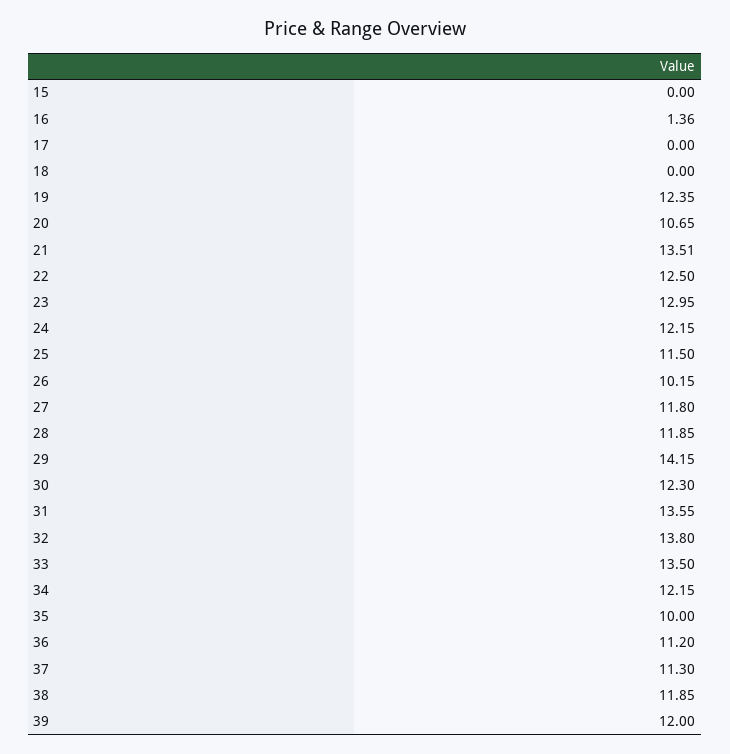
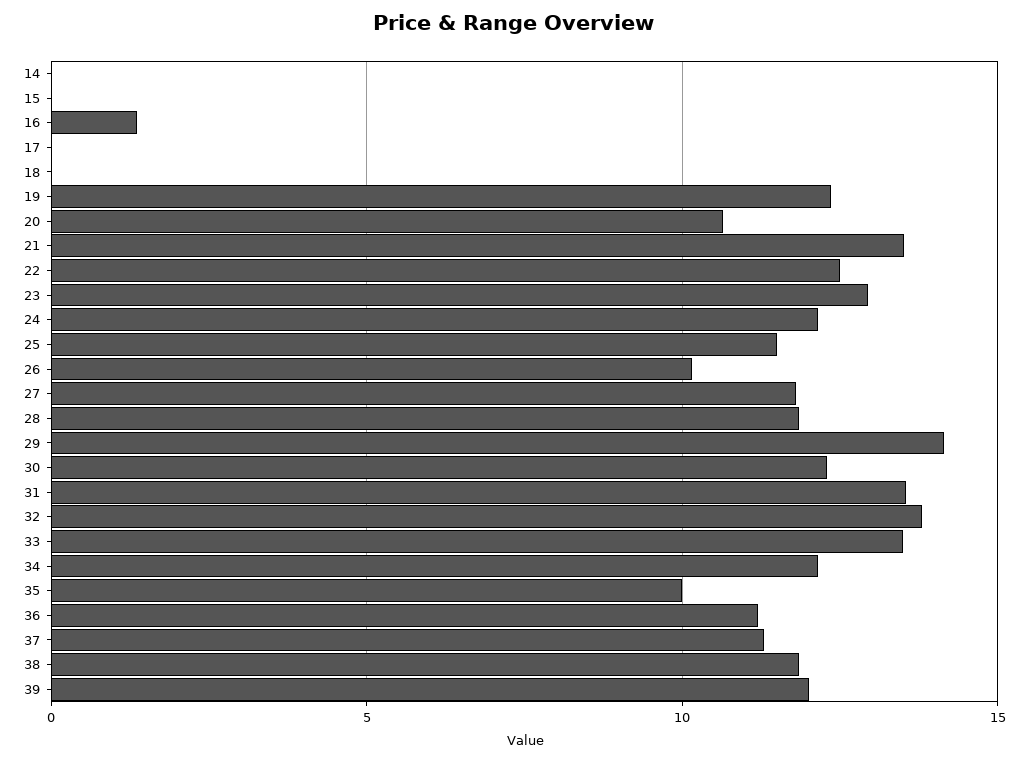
14: none -> 0

